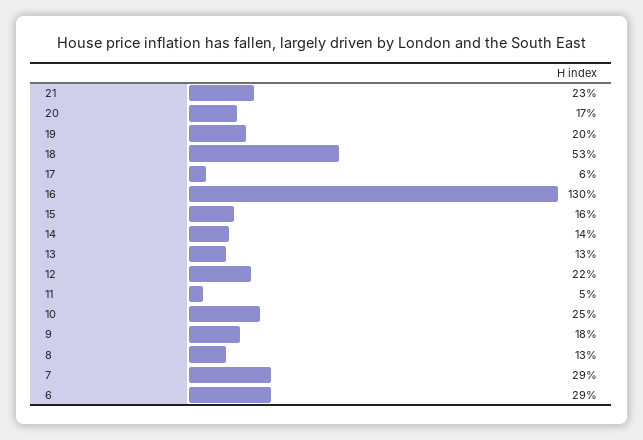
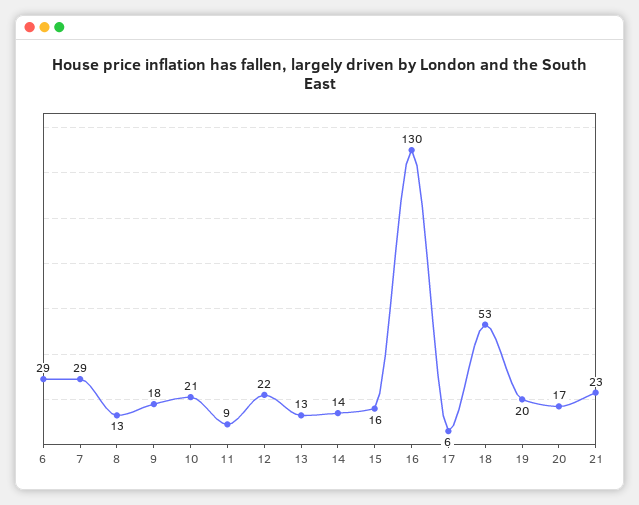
11: 5 -> 9
10: 25 -> 21

